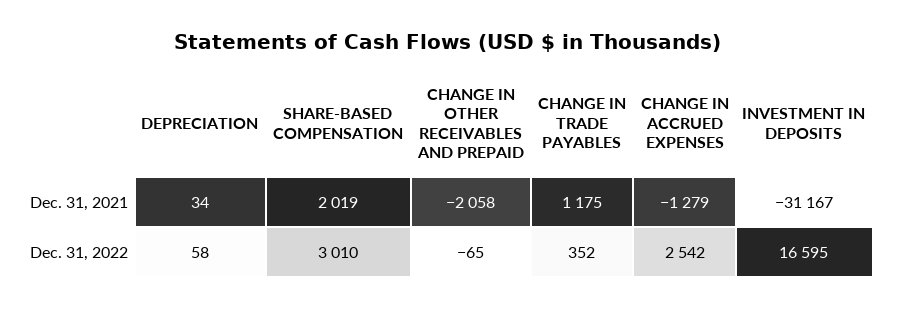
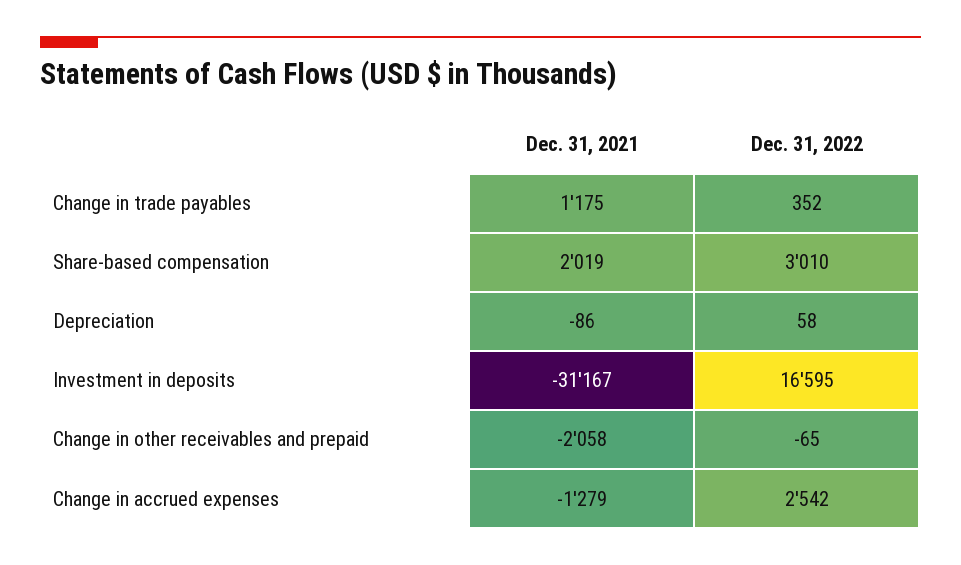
DEPRECIATION, Dec. 31, 2021: 34 -> -86

